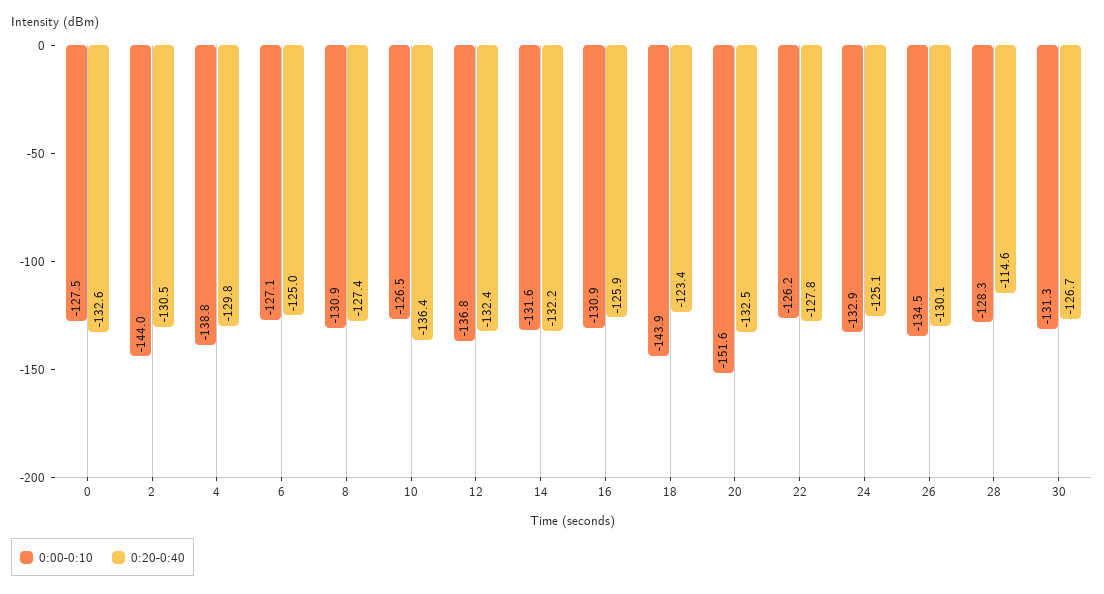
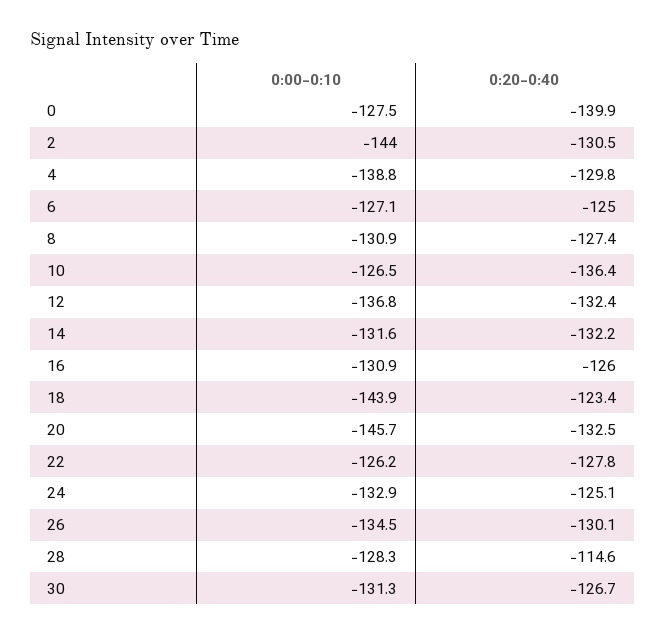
0:20-0:40, 0: -132.6 -> -139.9
0:20-0:40, 16: -125.9 -> -126
0:00-0:10, 20: -151.6 -> -145.7

